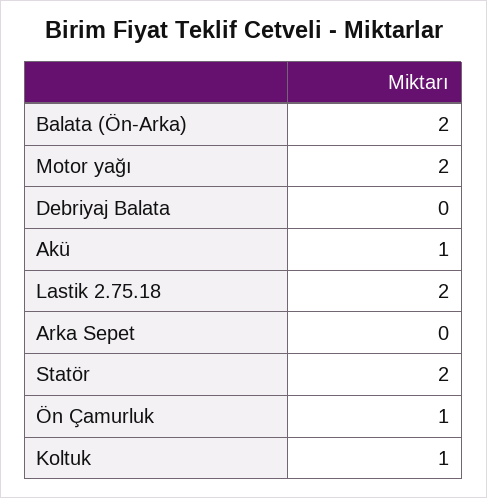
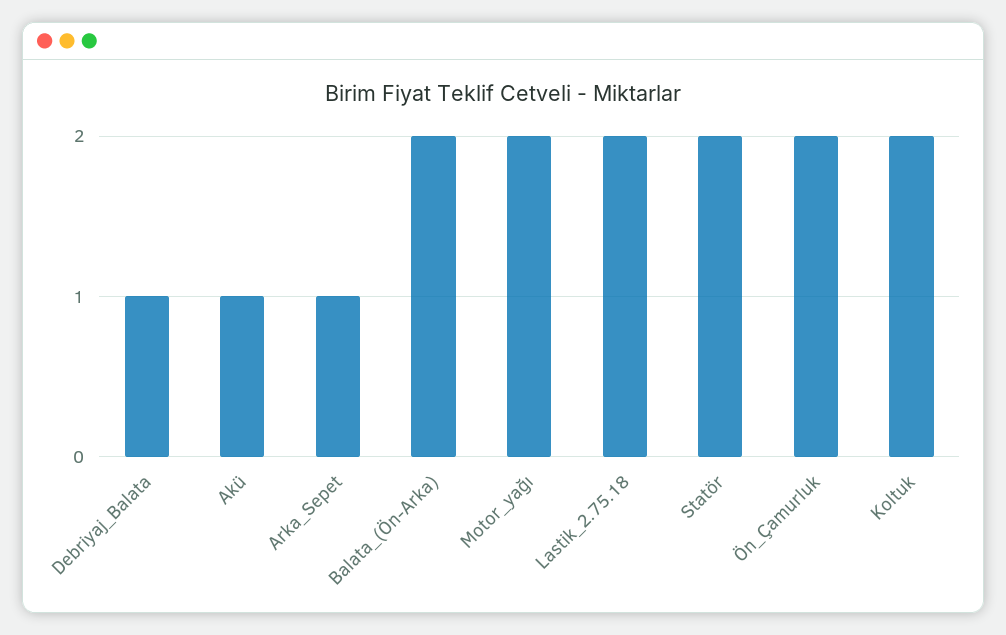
Debriyaj Balata: 0 -> 1
Arka Sepet: 0 -> 1
Ön Çamurluk: 1 -> 2
Koltuk: 1 -> 2

